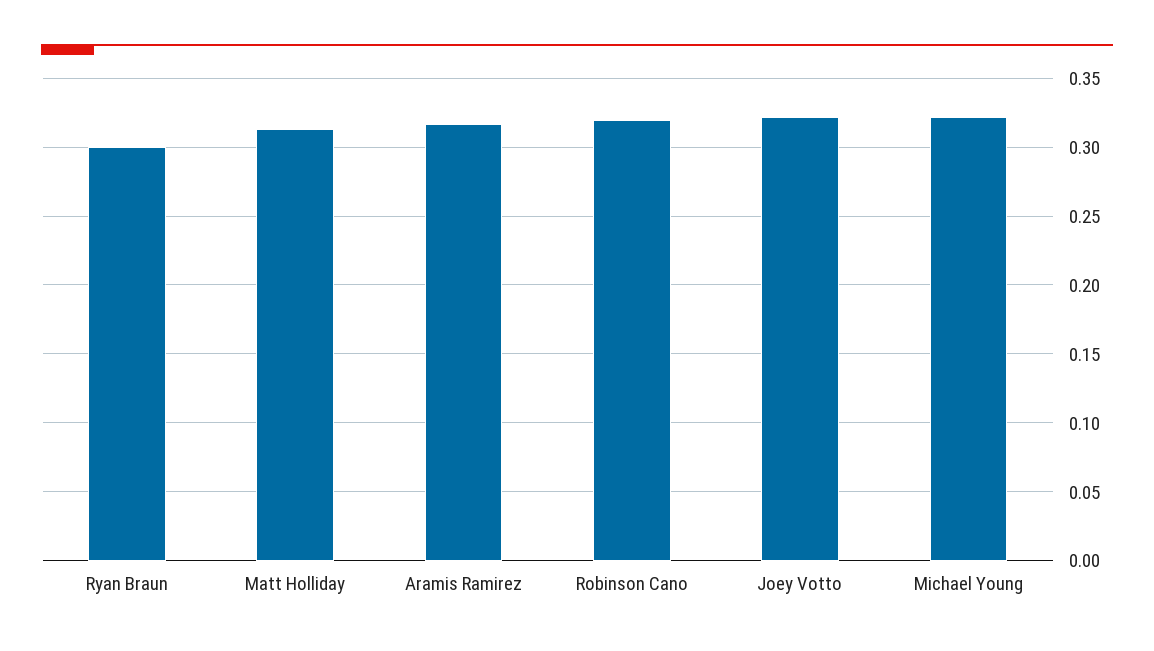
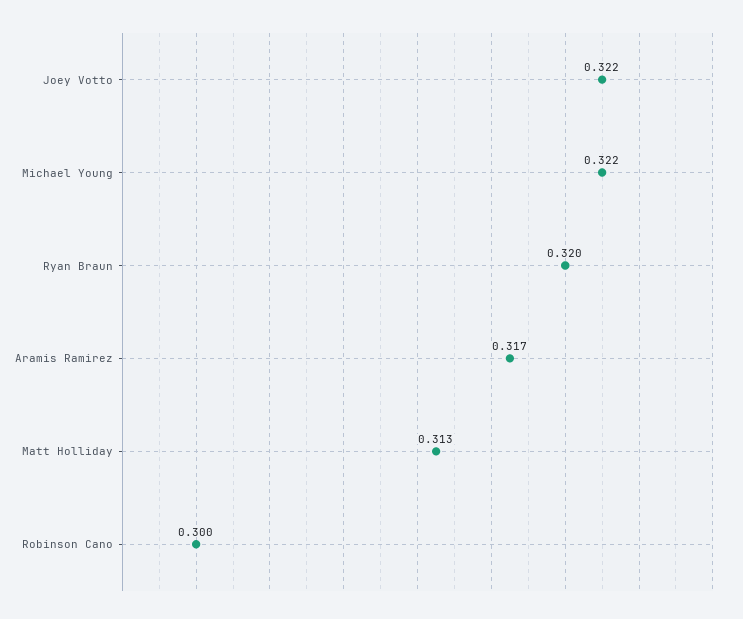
Ryan Braun: 0.3 -> 0.32
Robinson Cano: 0.32 -> 0.3

